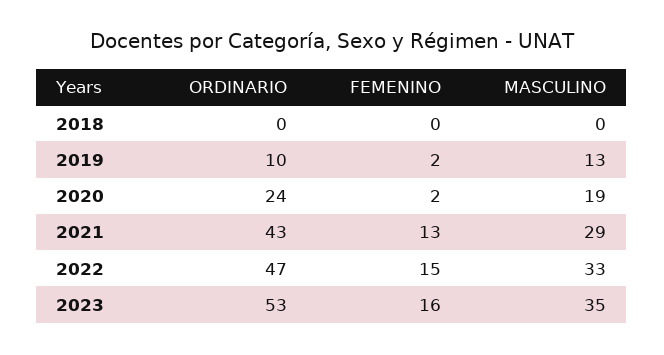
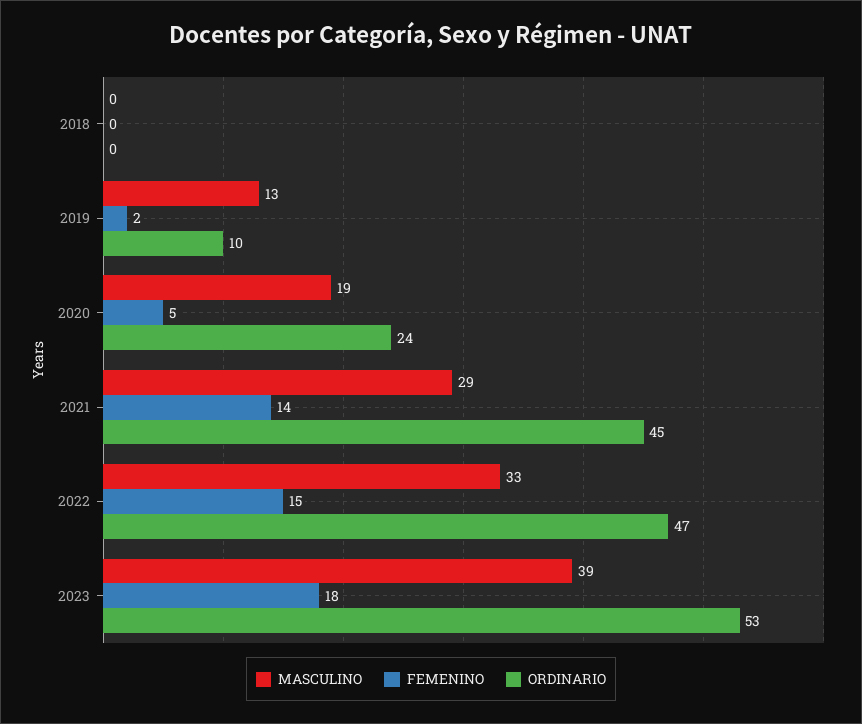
FEMENINO, 2020: 2 -> 5
ORDINARIO, 2021: 43 -> 45
FEMENINO, 2021: 13 -> 14
FEMENINO, 2023: 16 -> 18
MASCULINO, 2023: 35 -> 39

